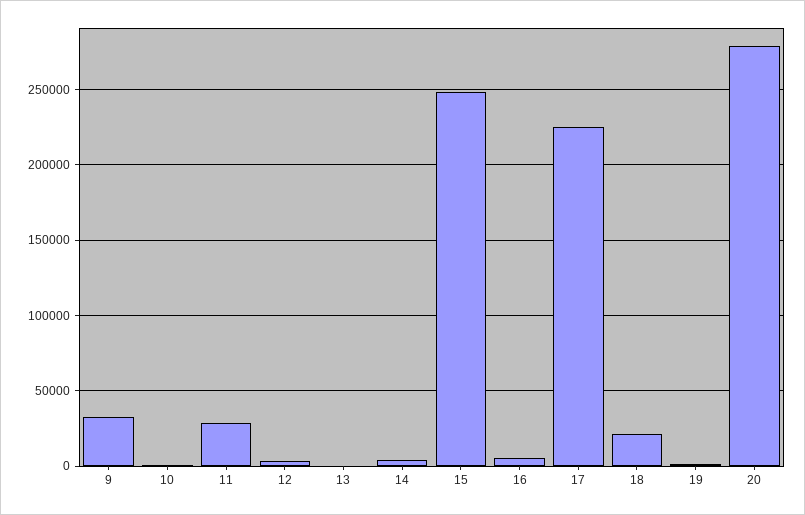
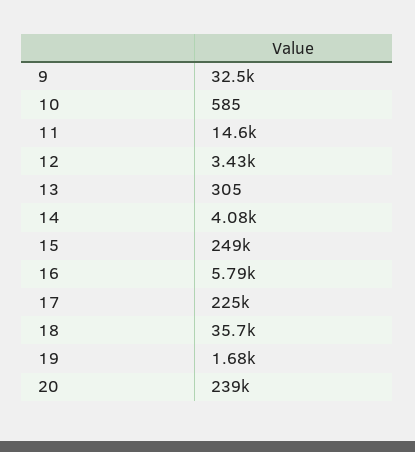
11: 30000 -> 14600
18: 20000 -> 35700
20: 280000 -> 239000

